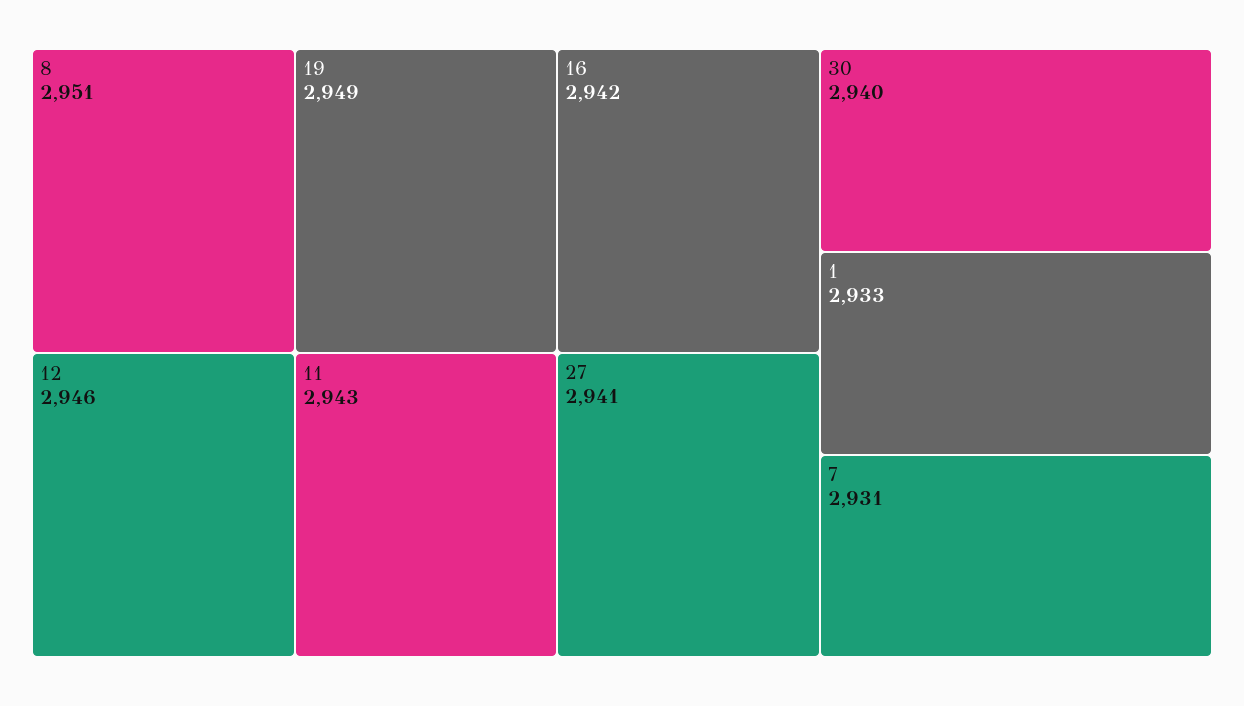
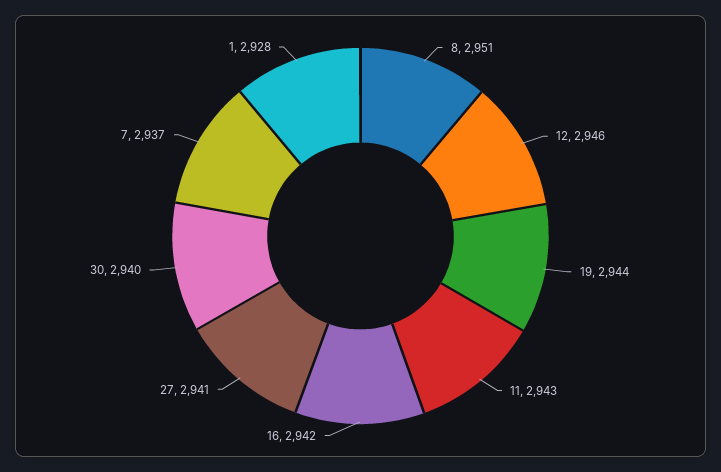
19: 2949 -> 2944
1: 2933 -> 2928
7: 2931 -> 2937

